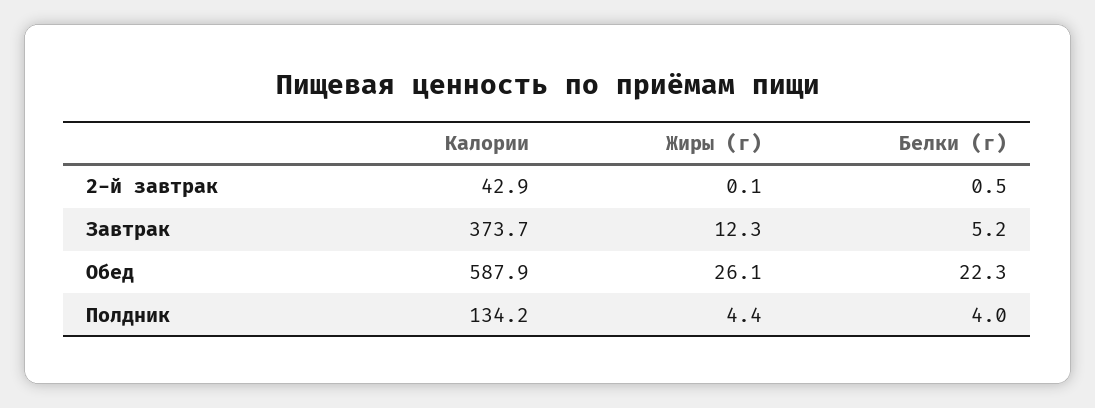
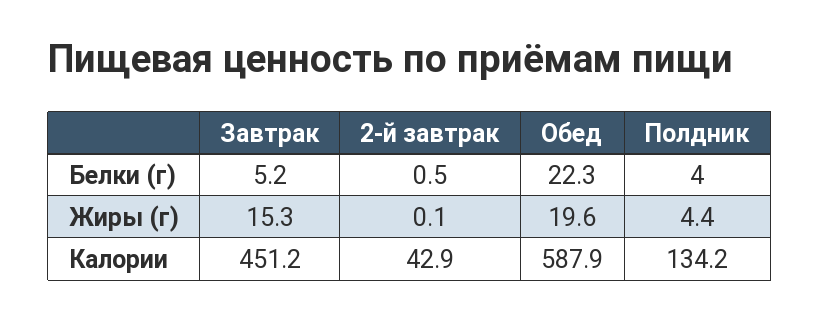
Калории, Завтрак: 373.7 -> 451.2
Жиры (г), Завтрак: 12.3 -> 15.3
Жиры (г), Обед: 26.1 -> 19.6

